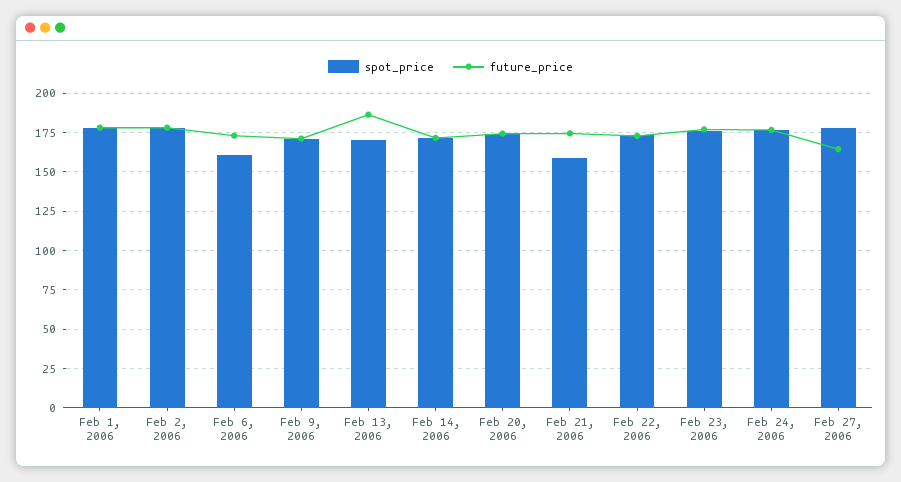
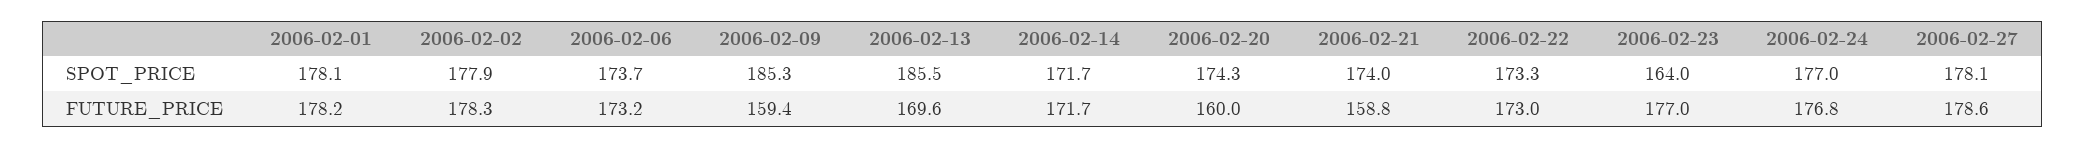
spot_price, Feb 6, 2006: 160 -> 173.7
spot_price, Feb 9, 2006: 170 -> 185.3
future_price, Feb 9, 2006: 170 -> 159.4
spot_price, Feb 13, 2006: 170 -> 185.5
future_price, Feb 13, 2006: 185 -> 169.6
future_price, Feb 20, 2006: 175 -> 160
spot_price, Feb 21, 2006: 160 -> 174
future_price, Feb 21, 2006: 175 -> 158.8
spot_price, Feb 23, 2006: 175 -> 164
future_price, Feb 27, 2006: 165 -> 178.6

